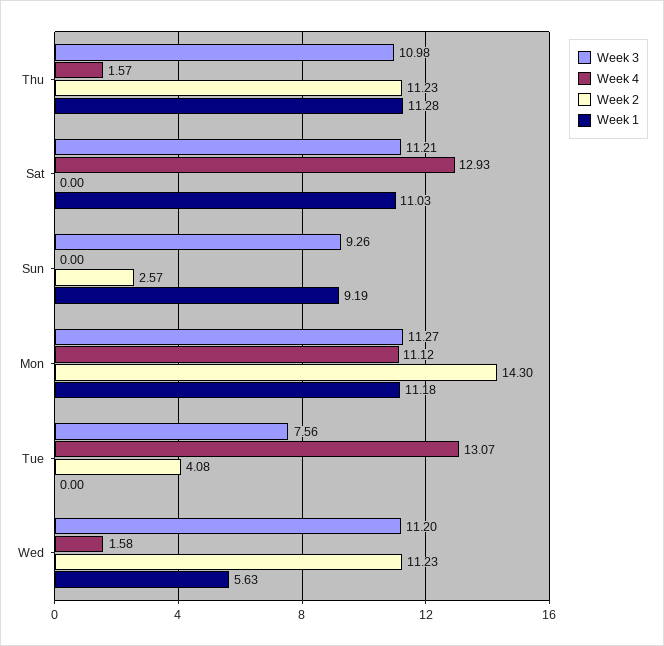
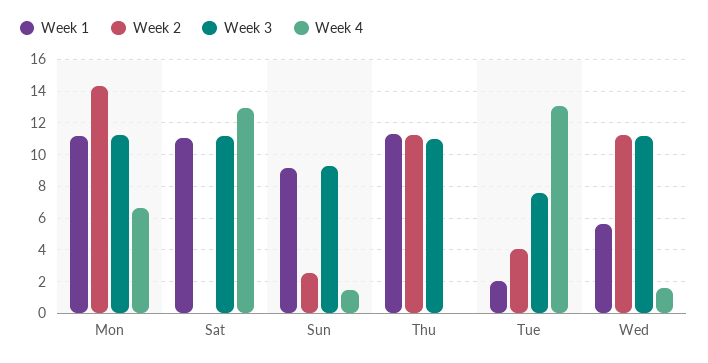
Week 4, Thu: 1.57 -> 0
Week 4, Sun: 0 -> 1.5
Week 4, Mon: 11.12 -> 6.5
Week 1, Tue: 0 -> 2

